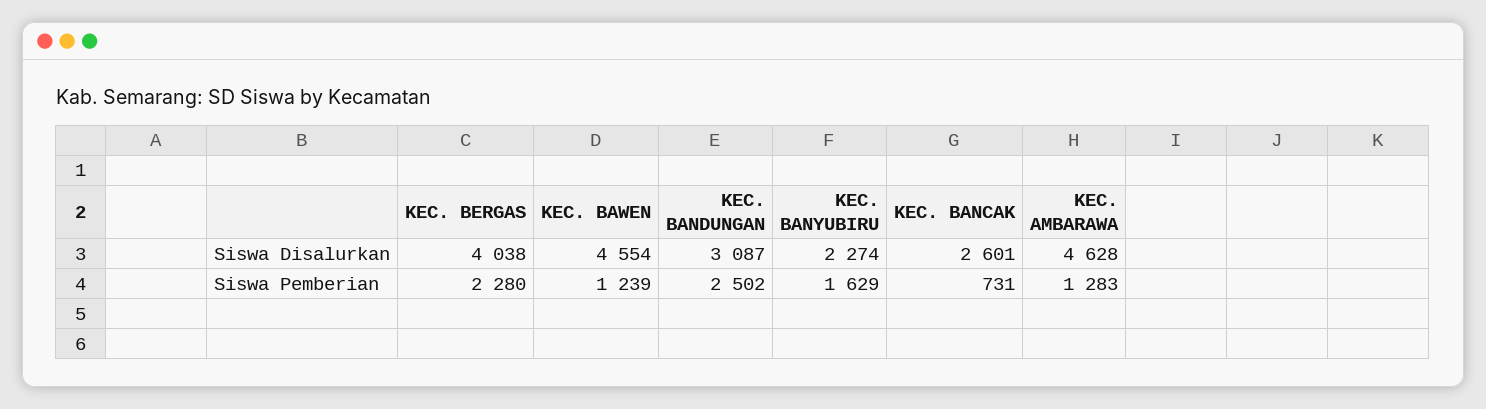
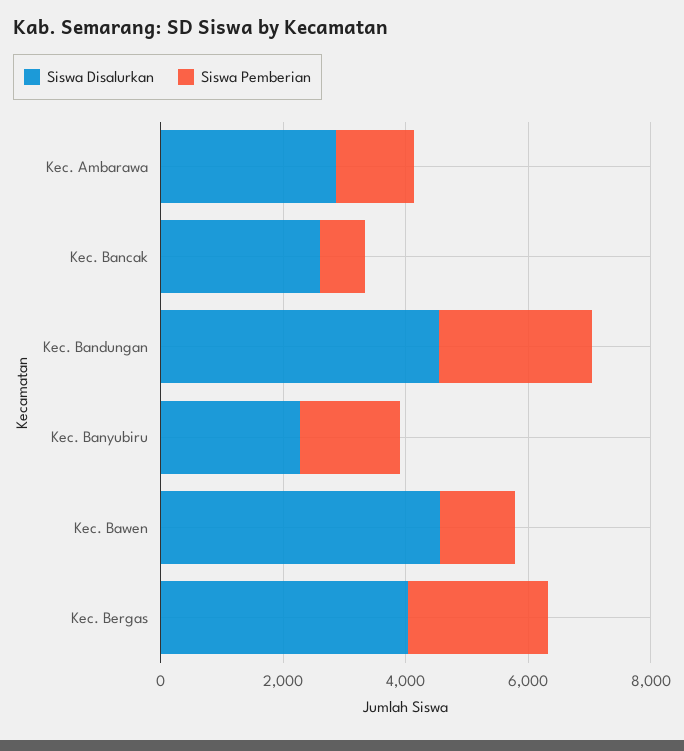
Siswa Disalurkan, KEC. BANDUNGAN: 3087 -> 4500
Siswa Disalurkan, KEC. AMBARAWA: 4628 -> 3000

